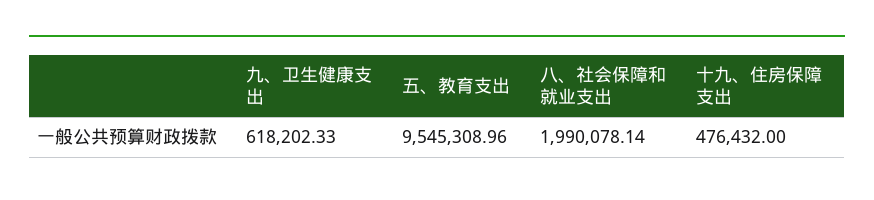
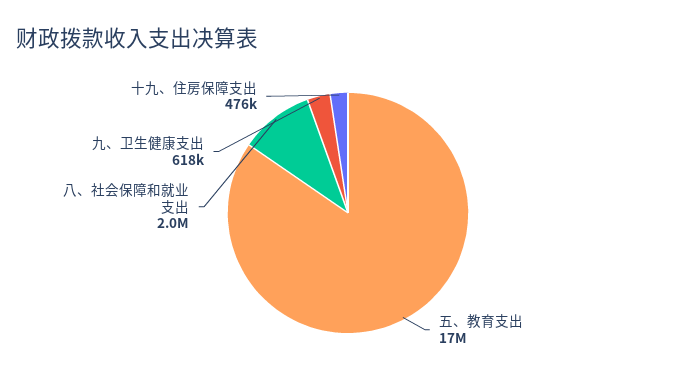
五、教育支出: 9545308.96 -> 17000000

